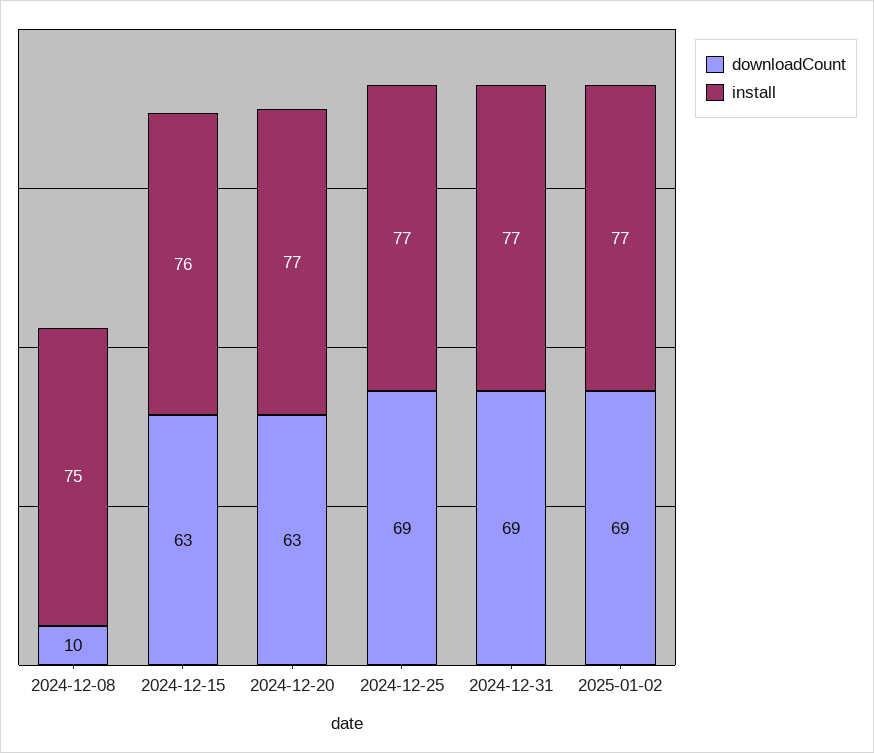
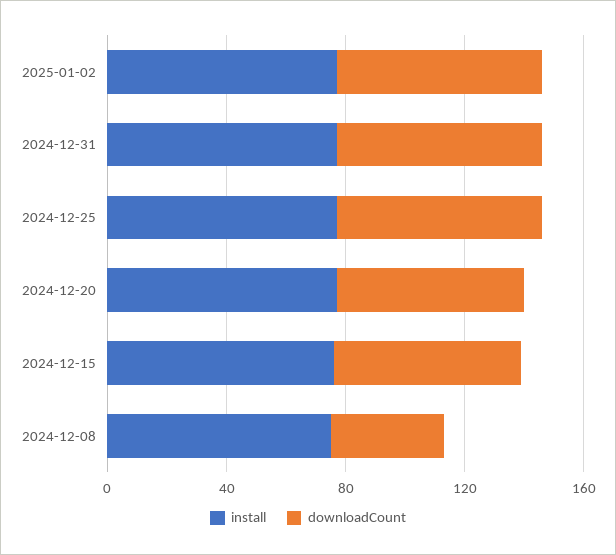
downloadCount, 2024-12-08: 10 -> 40

